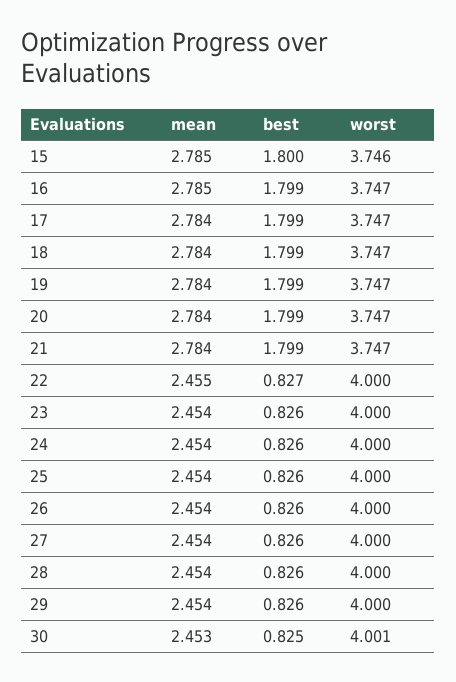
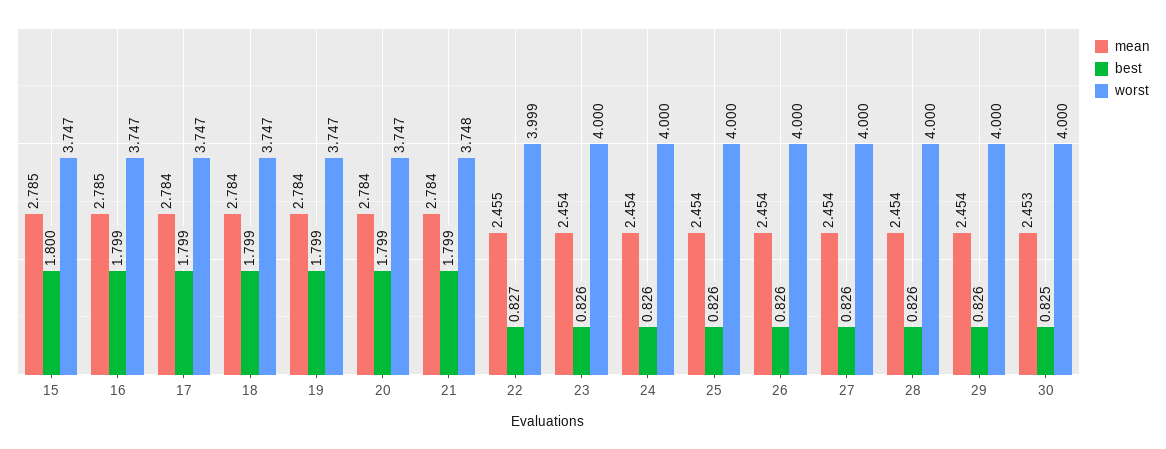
worst, 15: 3.746 -> 3.747
worst, 21: 3.747 -> 3.748
worst, 22: 4 -> 3.999
worst, 30: 4.001 -> 4

